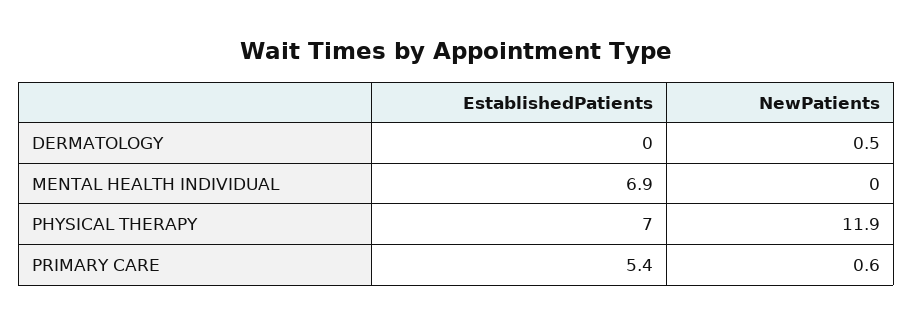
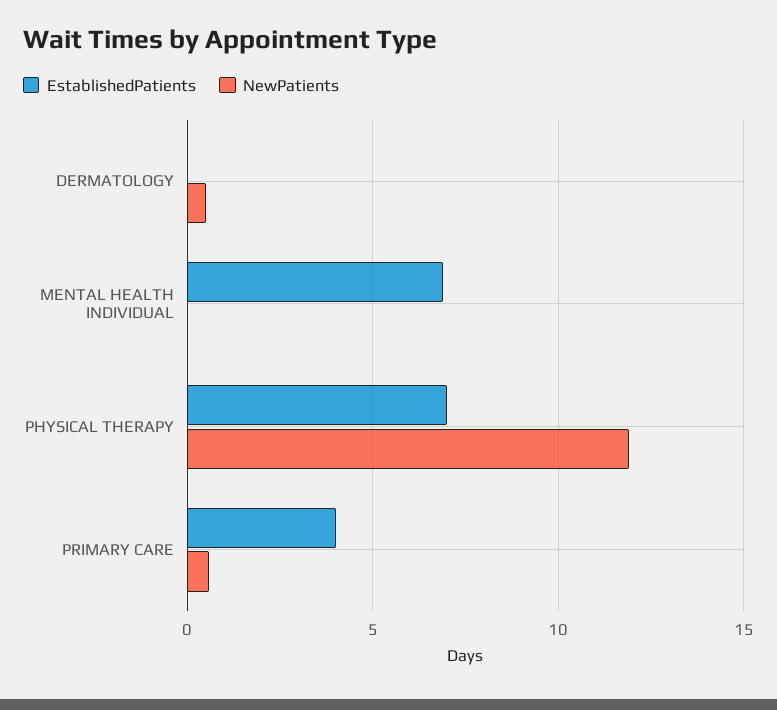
EstablishedPatients, PRIMARY CARE: 5.4 -> 4

